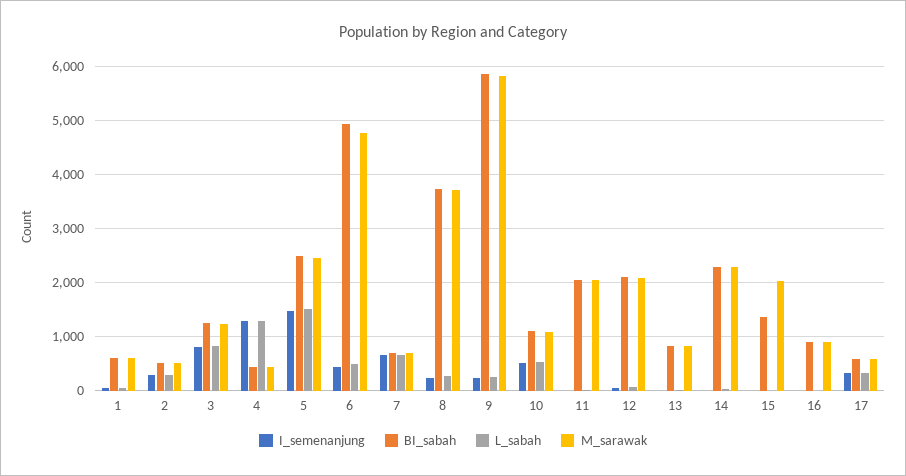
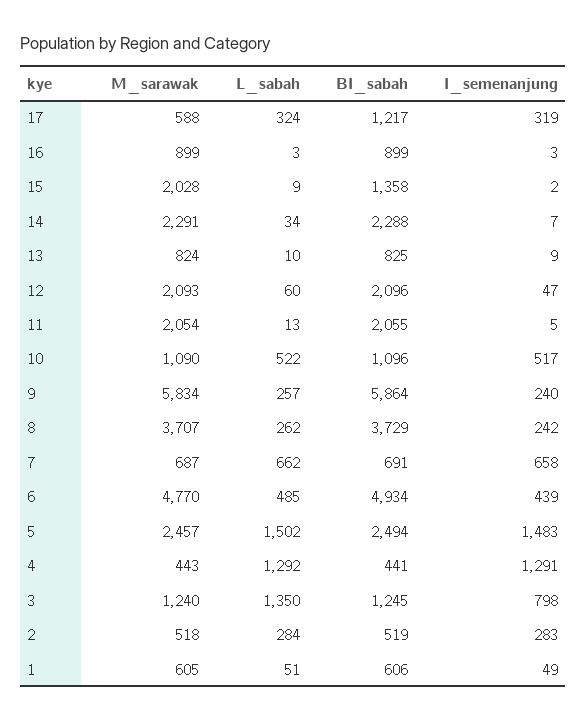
L_sabah, 3: 800 -> 1350
BI_sabah, 17: 600 -> 1217

